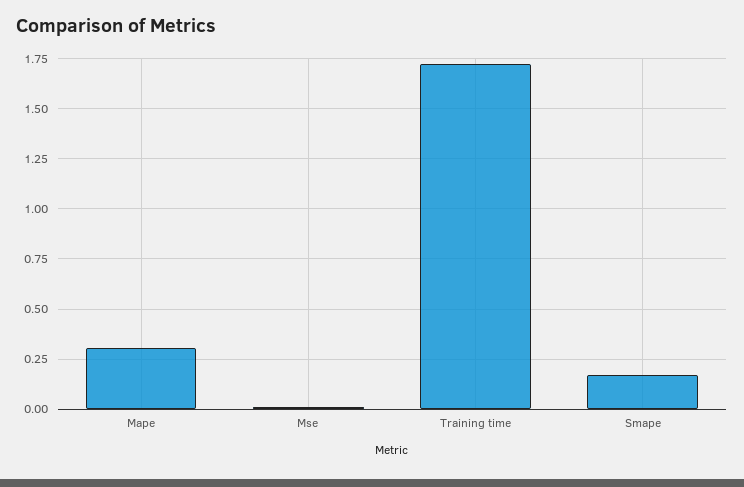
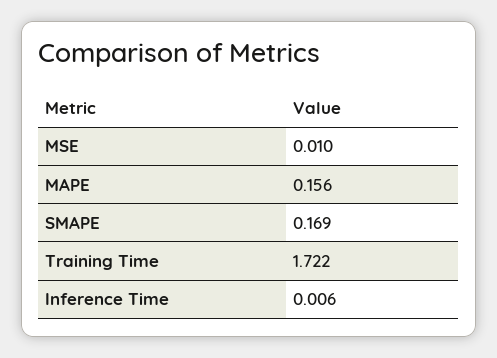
Mape: 0.3 -> 0.156
Inference Time: none -> 0.006

